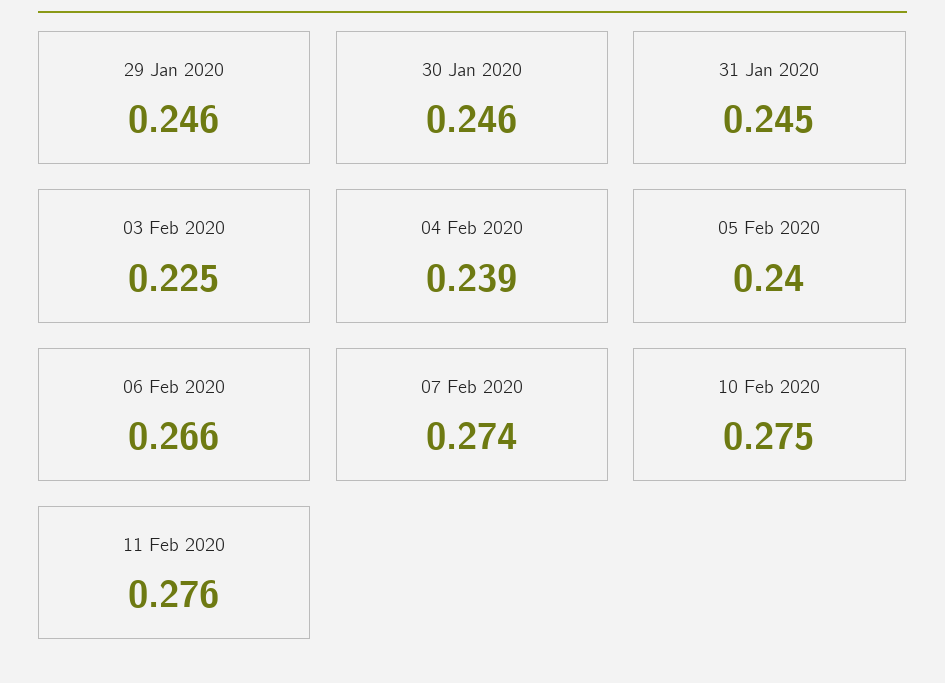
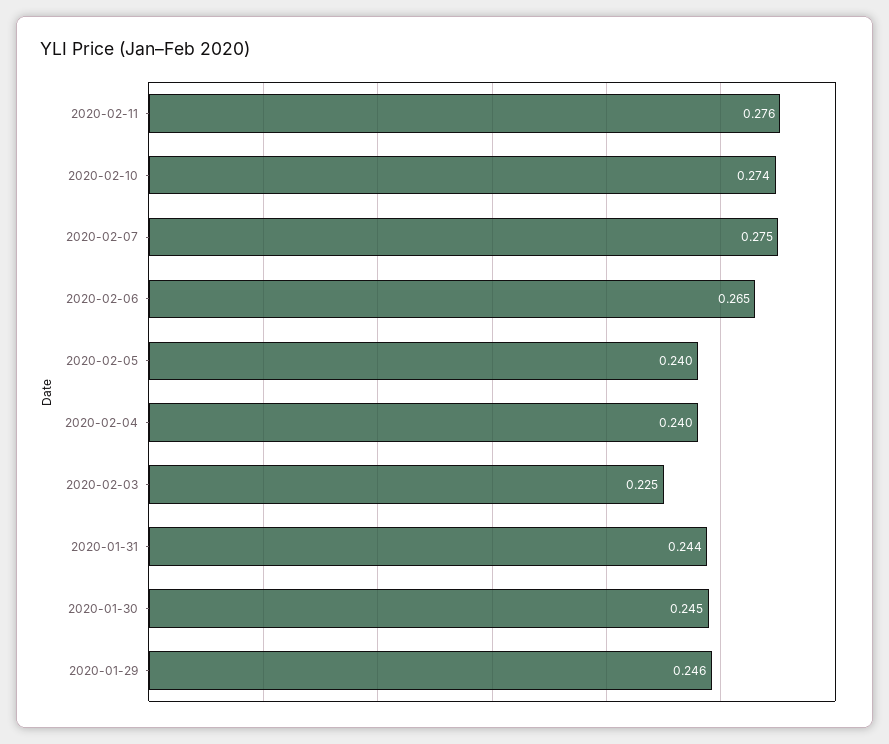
30 Jan 2020: 0.246 -> 0.245
31 Jan 2020: 0.245 -> 0.244
04 Feb 2020: 0.239 -> 0.24
06 Feb 2020: 0.266 -> 0.265
07 Feb 2020: 0.274 -> 0.275
10 Feb 2020: 0.275 -> 0.274

